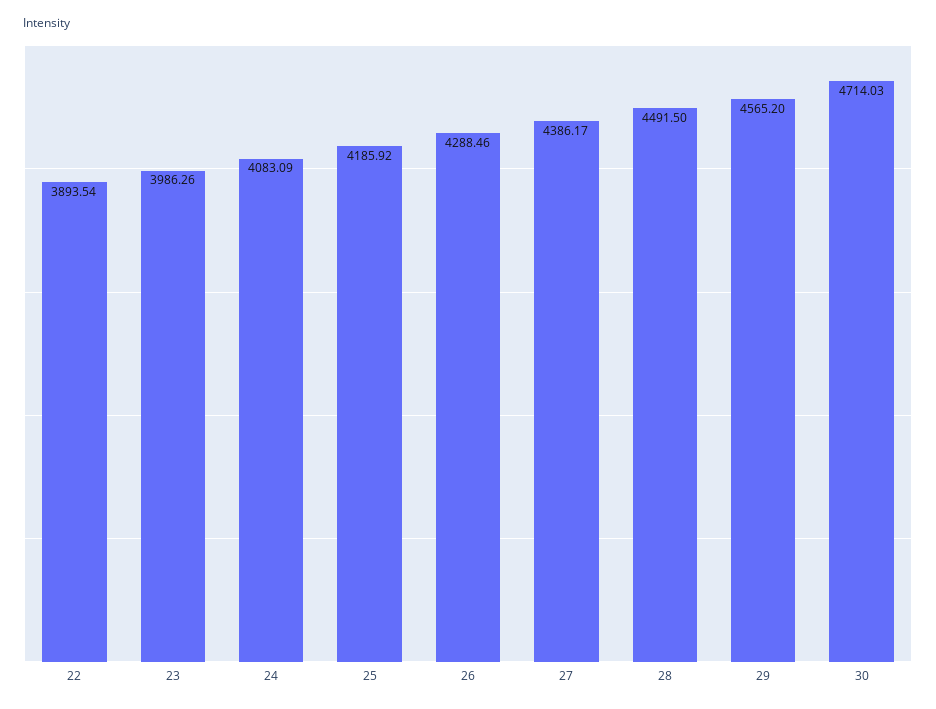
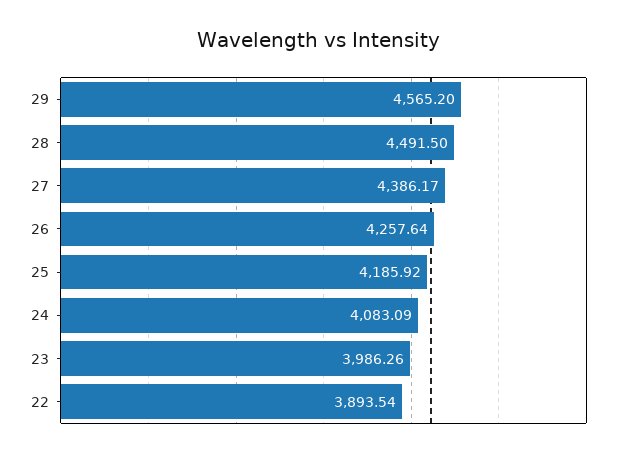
26: 4288.46 -> 4257.64
30: 4714.03 -> none

